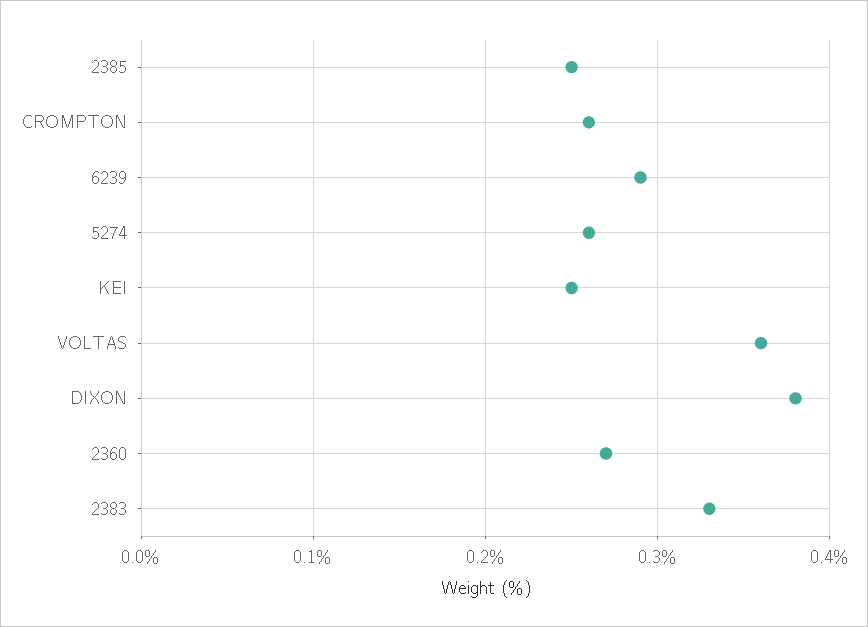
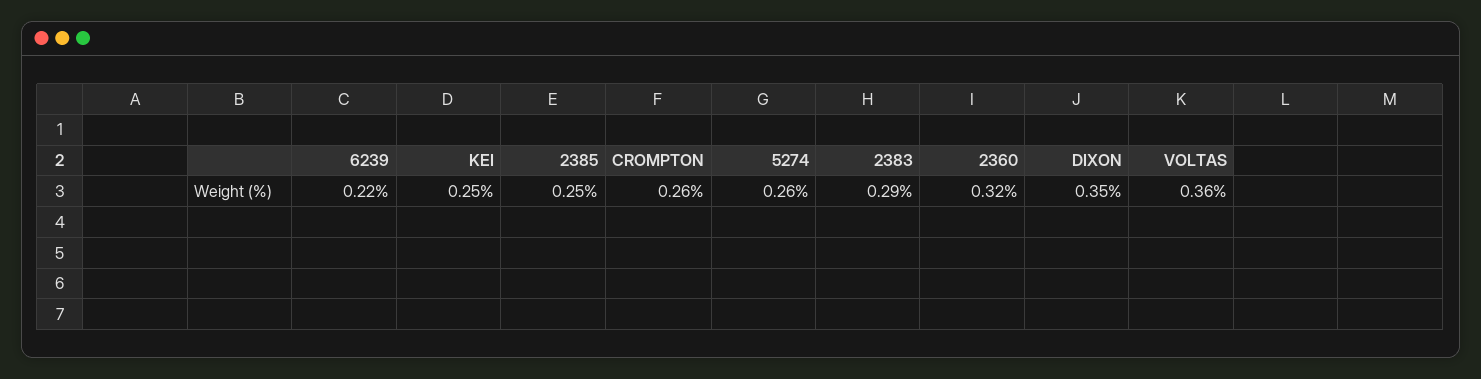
6239: 0.29 -> 0.22
DIXON: 0.38 -> 0.35
2360: 0.27 -> 0.32
2383: 0.33 -> 0.29

